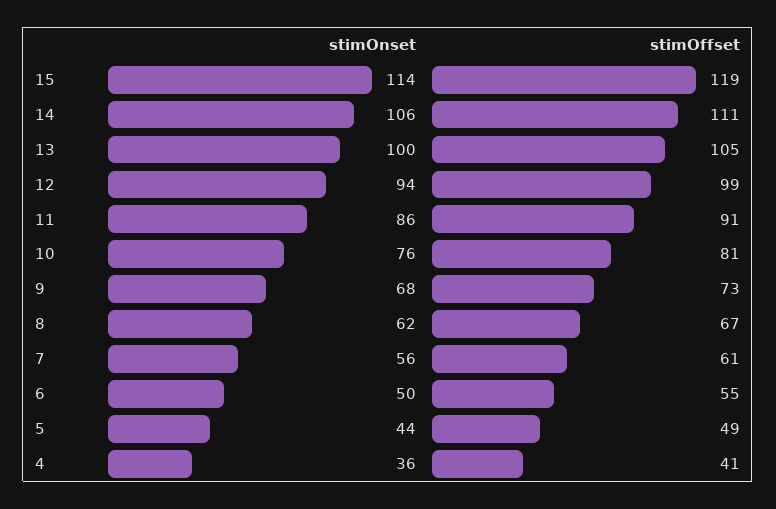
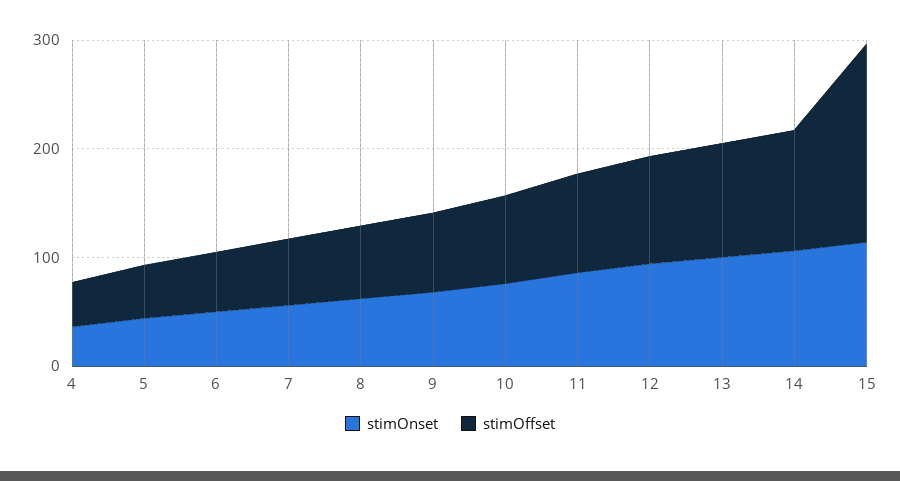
stimOffset, 15: 119 -> 180

